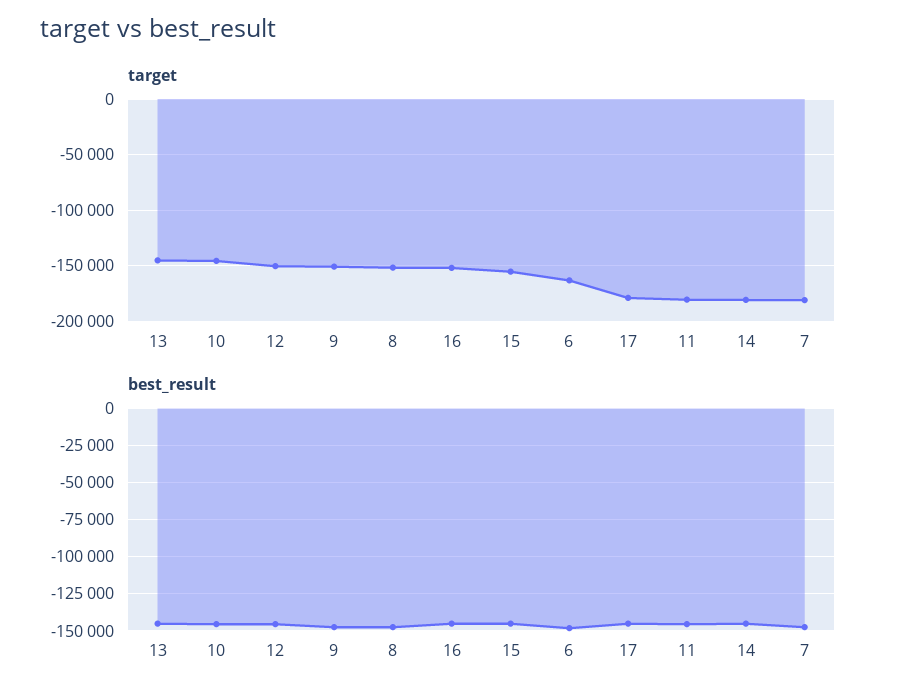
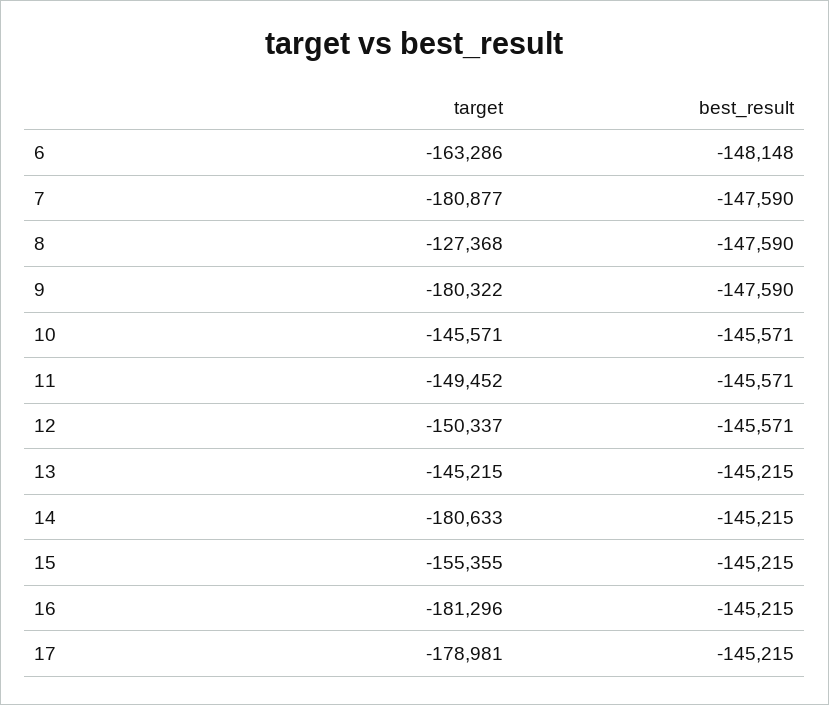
target, 9: -150000 -> -180322
target, 8: -150000 -> -127368
target, 16: -150000 -> -181296
target, 11: -180000 -> -149452

